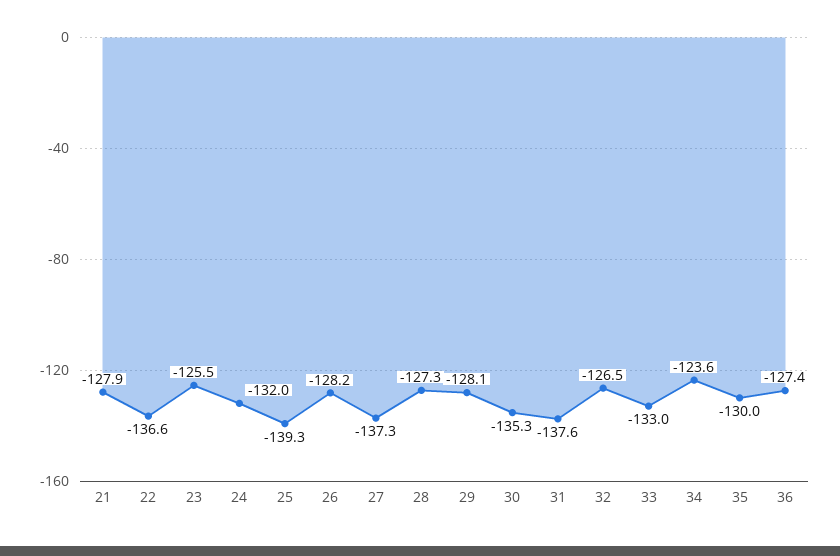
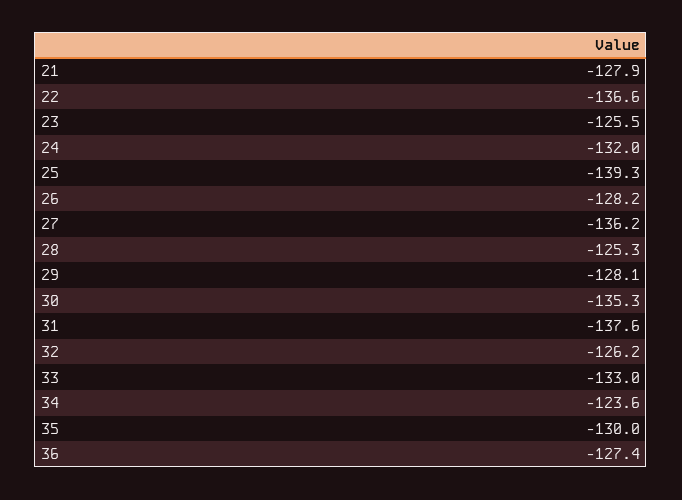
27: -137.3 -> -136.2
28: -127.3 -> -125.3
32: -126.5 -> -126.2

